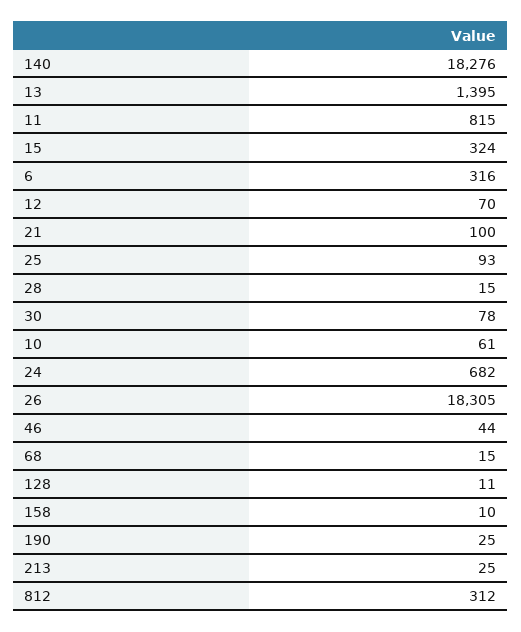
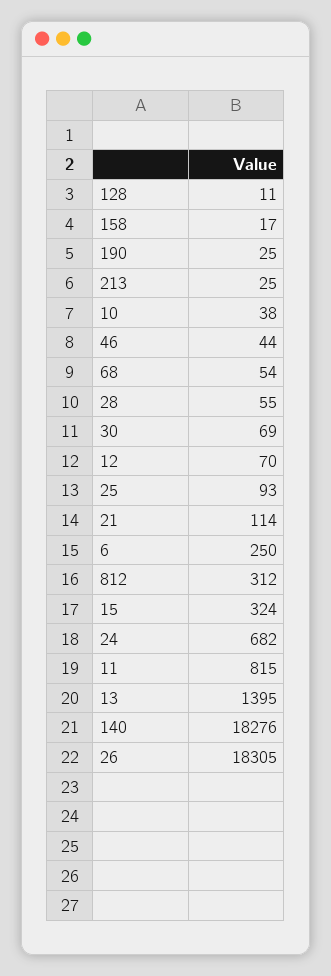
6: 316 -> 250
21: 100 -> 114
28: 15 -> 55
30: 78 -> 69
10: 61 -> 38
68: 15 -> 54
158: 10 -> 17

